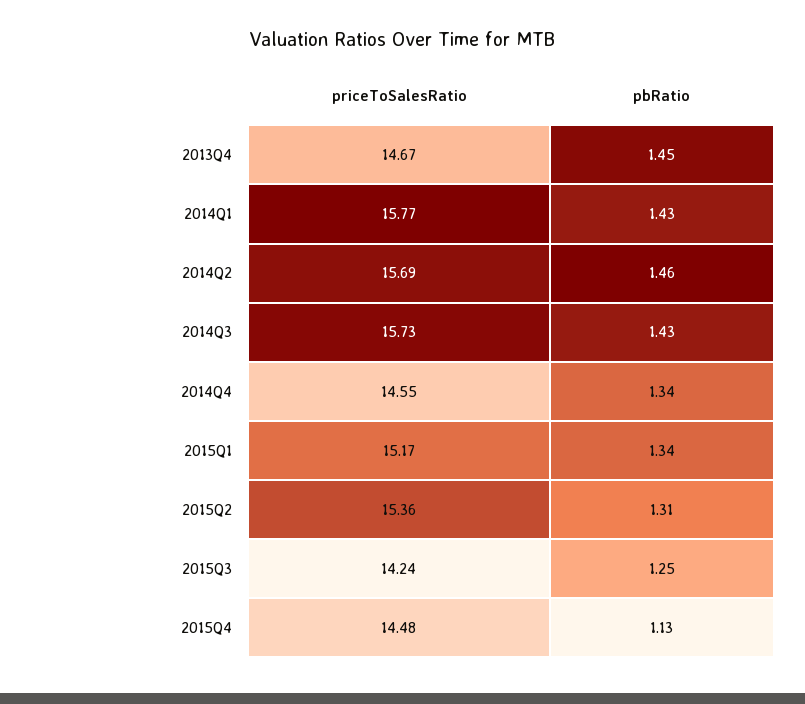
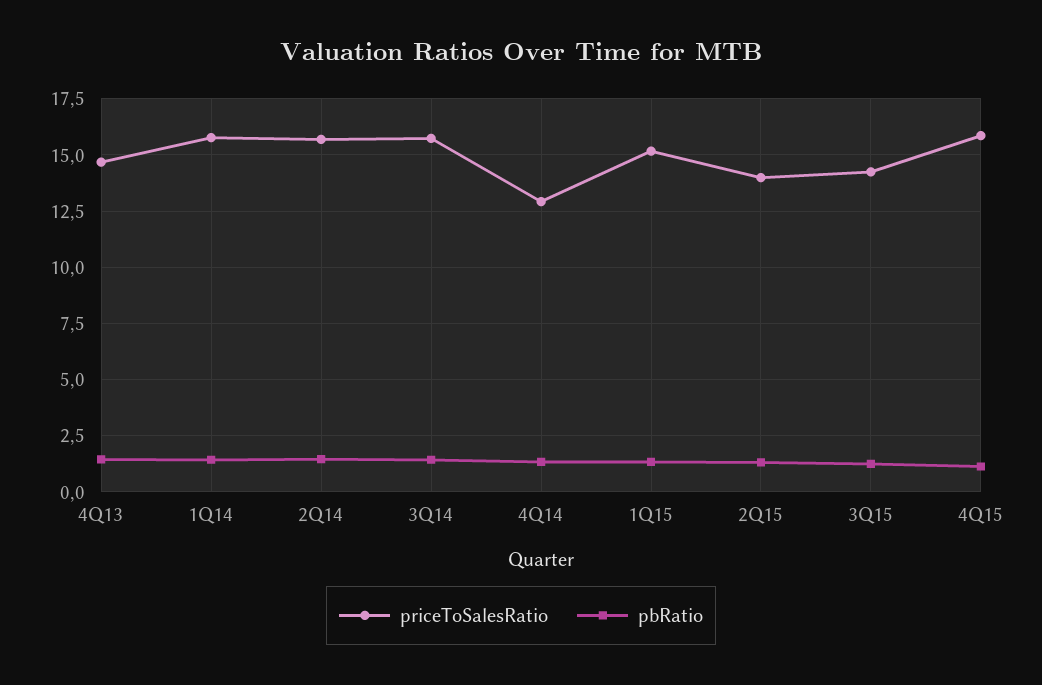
priceToSalesRatio, 2014Q4: 14.55 -> 13
priceToSalesRatio, 2015Q2: 15.36 -> 14
priceToSalesRatio, 2015Q4: 14.48 -> 16

